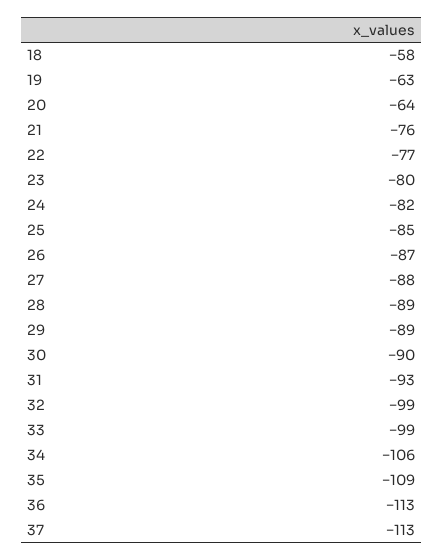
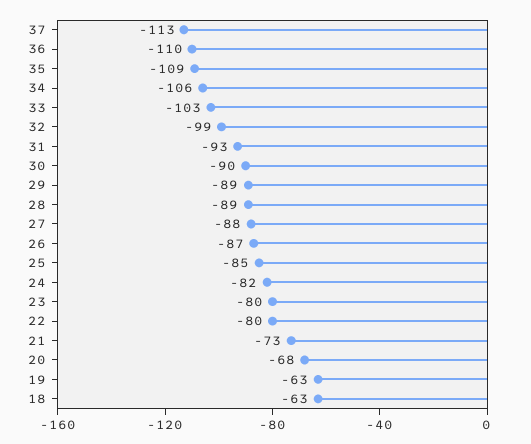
18: -58 -> -63
20: -64 -> -68
21: -76 -> -73
22: -77 -> -80
33: -99 -> -103
36: -113 -> -110

